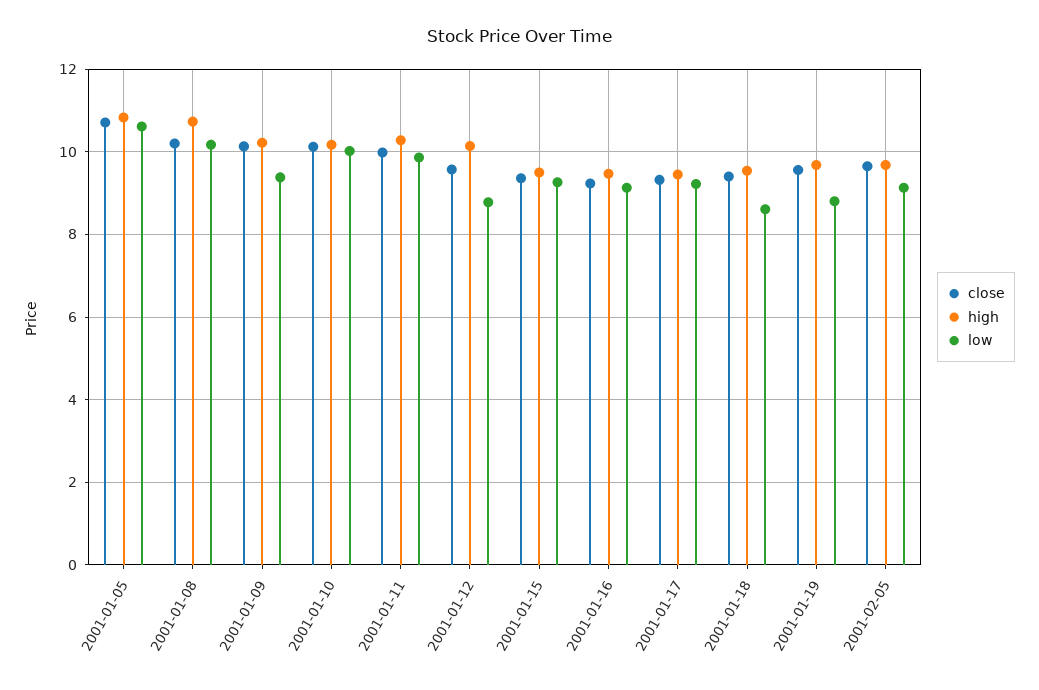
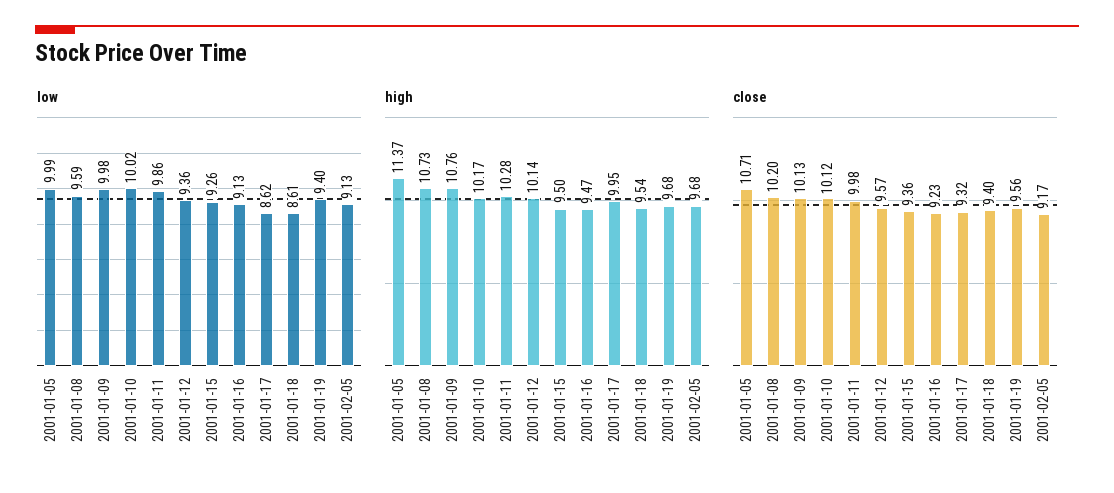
high, 2001-01-05: 10.8 -> 11.37
low, 2001-01-05: 10.6 -> 9.99
low, 2001-01-08: 10.2 -> 9.59
high, 2001-01-09: 10.2 -> 10.76
low, 2001-01-09: 9.4 -> 9.98
low, 2001-01-12: 8.8 -> 9.36
high, 2001-01-17: 9.4 -> 9.95
low, 2001-01-17: 9.2 -> 8.62
low, 2001-01-19: 8.8 -> 9.4
close, 2001-02-05: 9.6 -> 9.17

